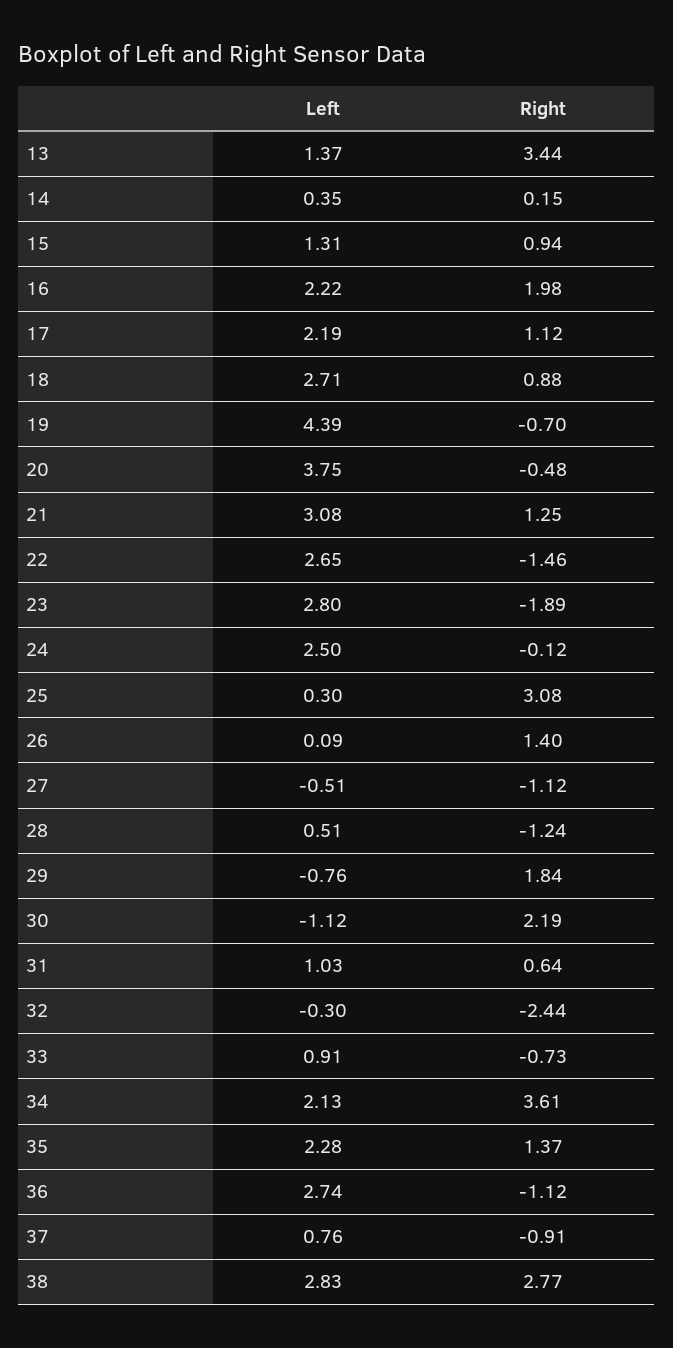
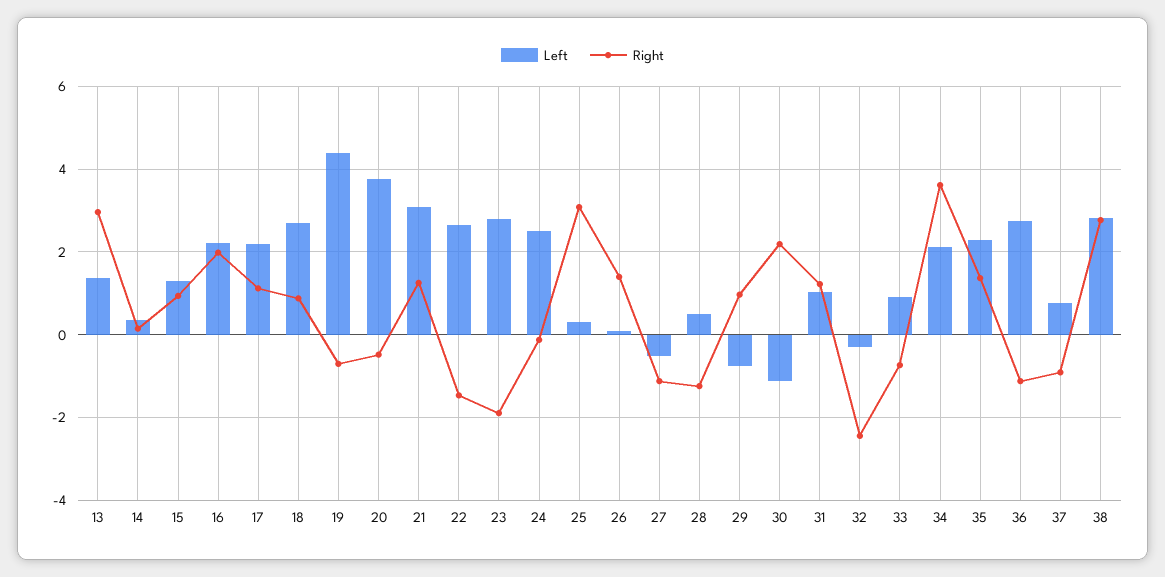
Right, 13: 3.44 -> 3
Right, 29: 1.84 -> 1
Right, 31: 0.64 -> 1.2

